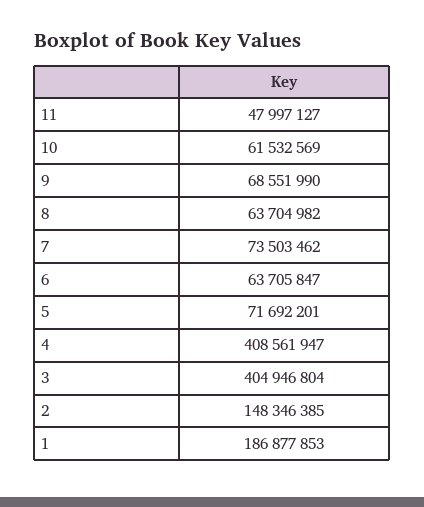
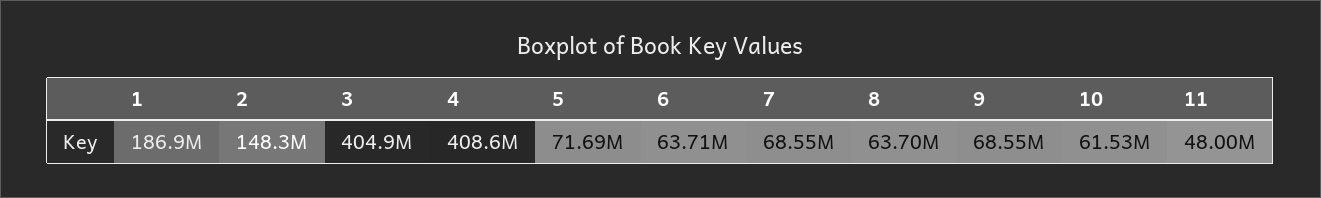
7: 73503462 -> 68550000

